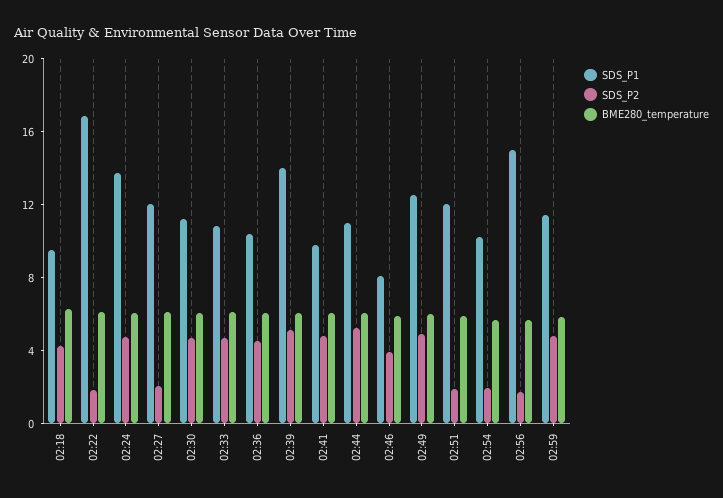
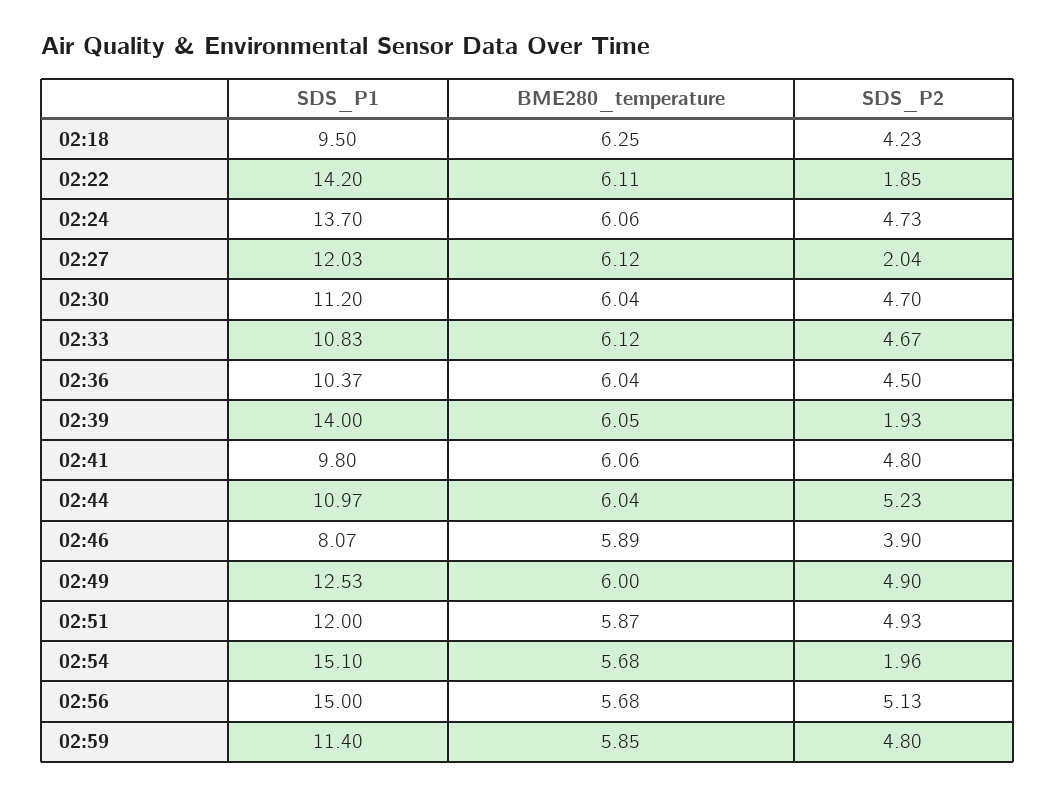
SDS_P1, 02:22: 17 -> 14.2
SDS_P2, 02:39: 5 -> 1.93
SDS_P2, 02:51: 2 -> 4.93
SDS_P1, 02:54: 10 -> 15.1
SDS_P2, 02:56: 2 -> 5.13

